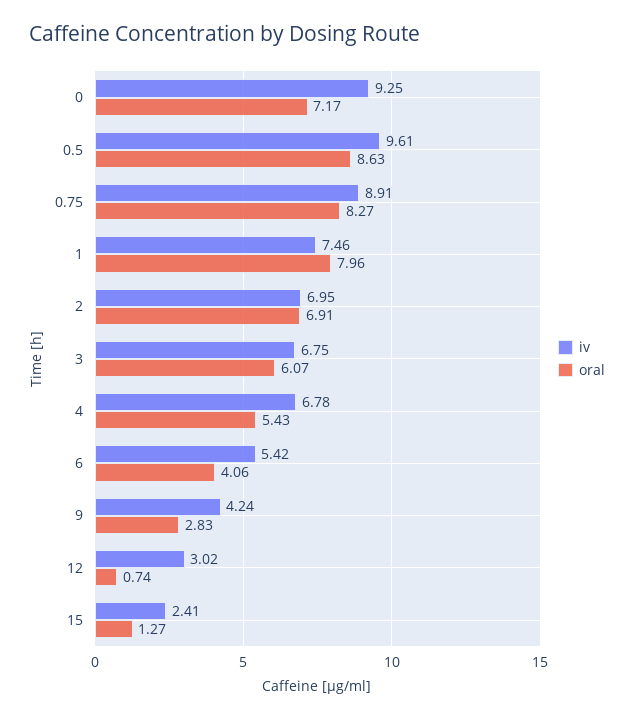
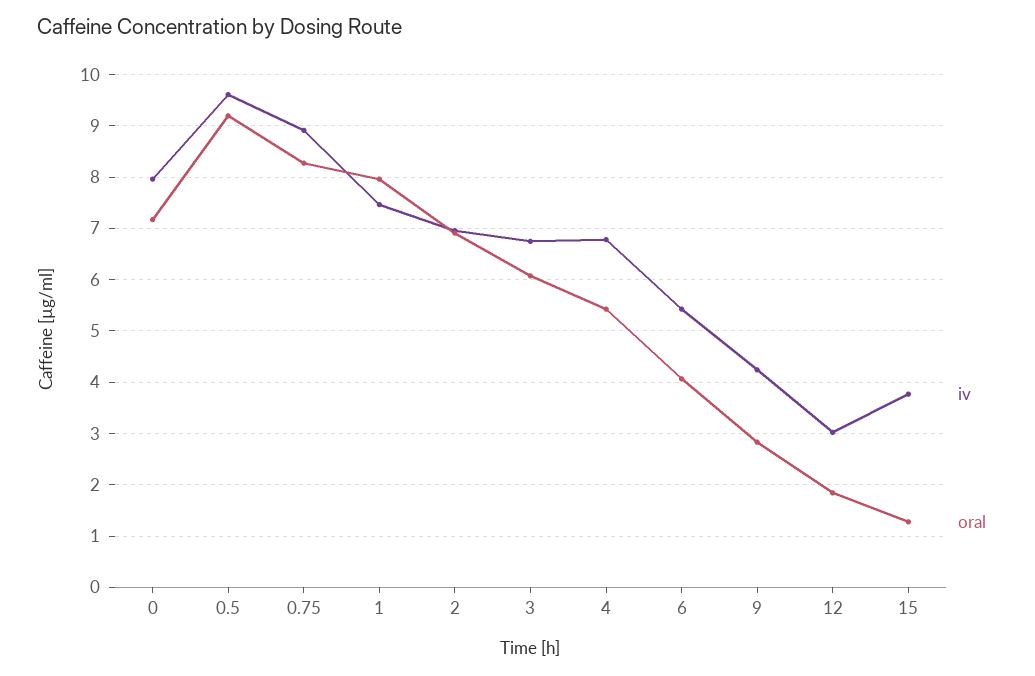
iv, 0: 9.25 -> 8
oral, 0.5: 8.63 -> 9.2
oral, 12: 0.74 -> 1.8
iv, 15: 2.41 -> 3.8

